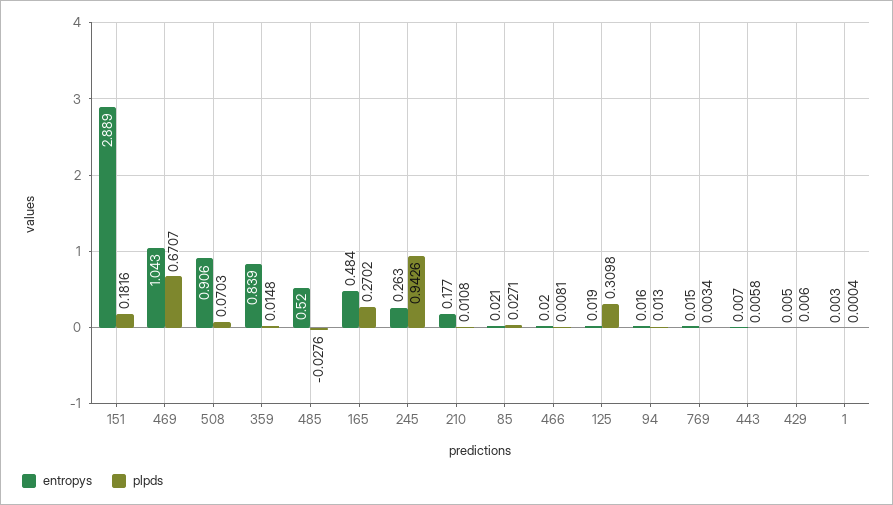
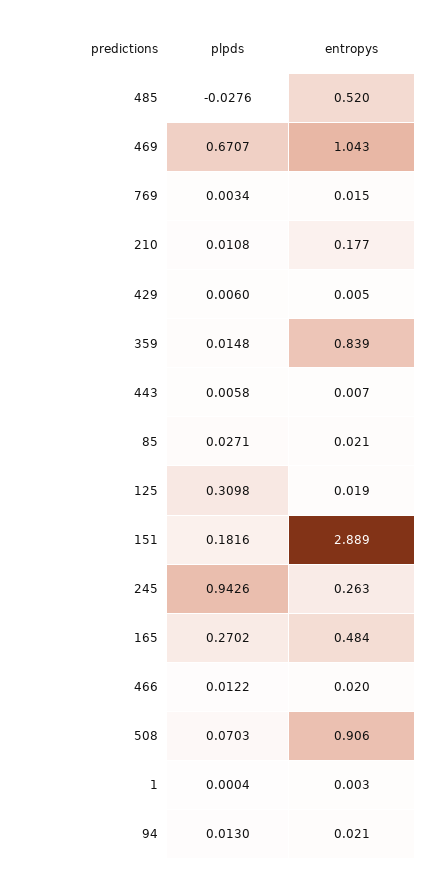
plpds, 466: 0.0081 -> 0.0122
entropys, 94: 0.016 -> 0.021

